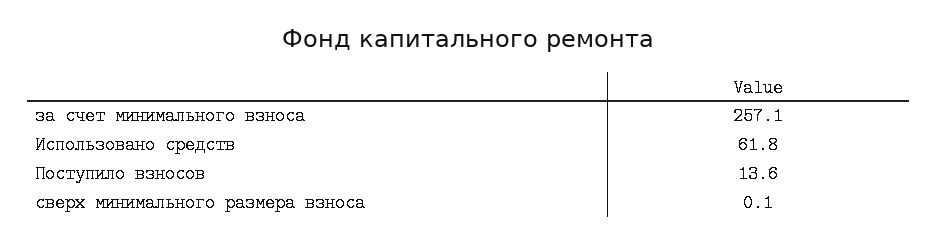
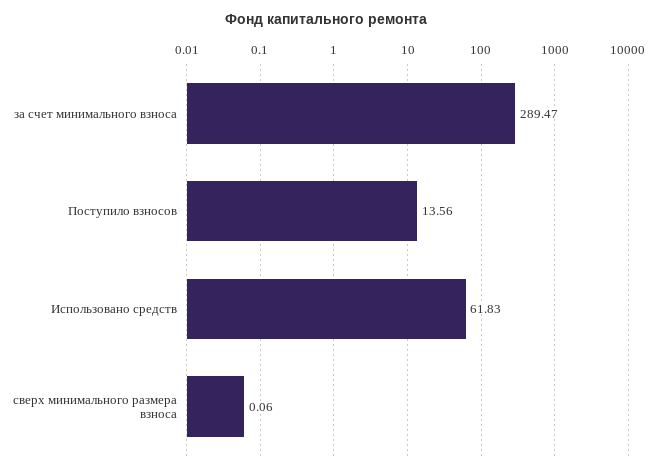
за счет минимального взноса: 257.1 -> 289.47

